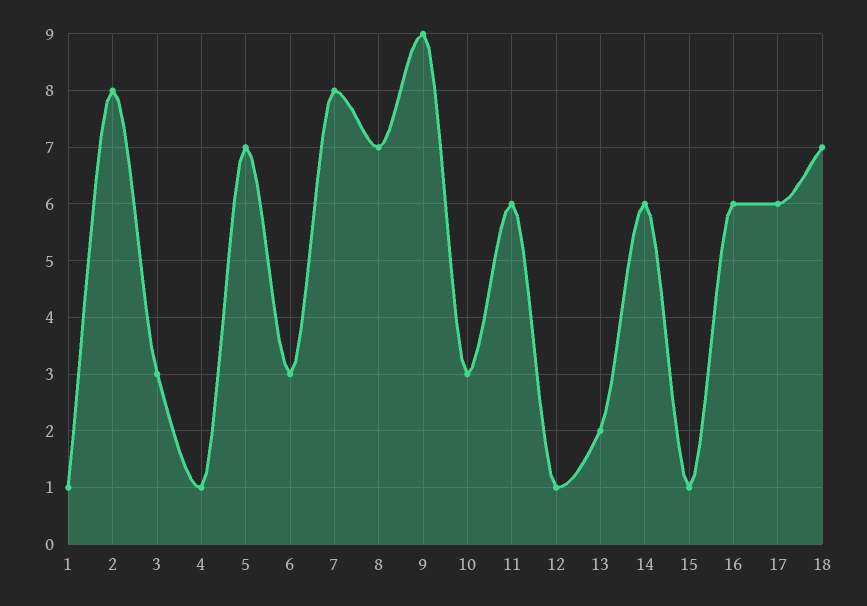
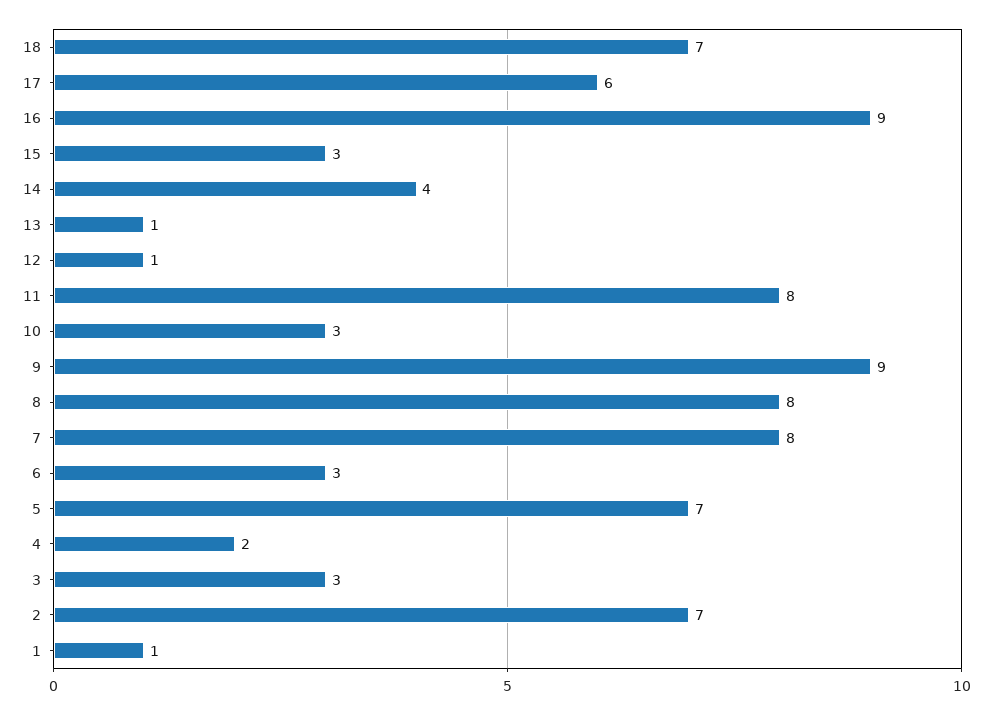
2: 8 -> 7
4: 1 -> 2
8: 7 -> 8
11: 6 -> 8
13: 2 -> 1
14: 6 -> 4
15: 1 -> 3
16: 6 -> 9

